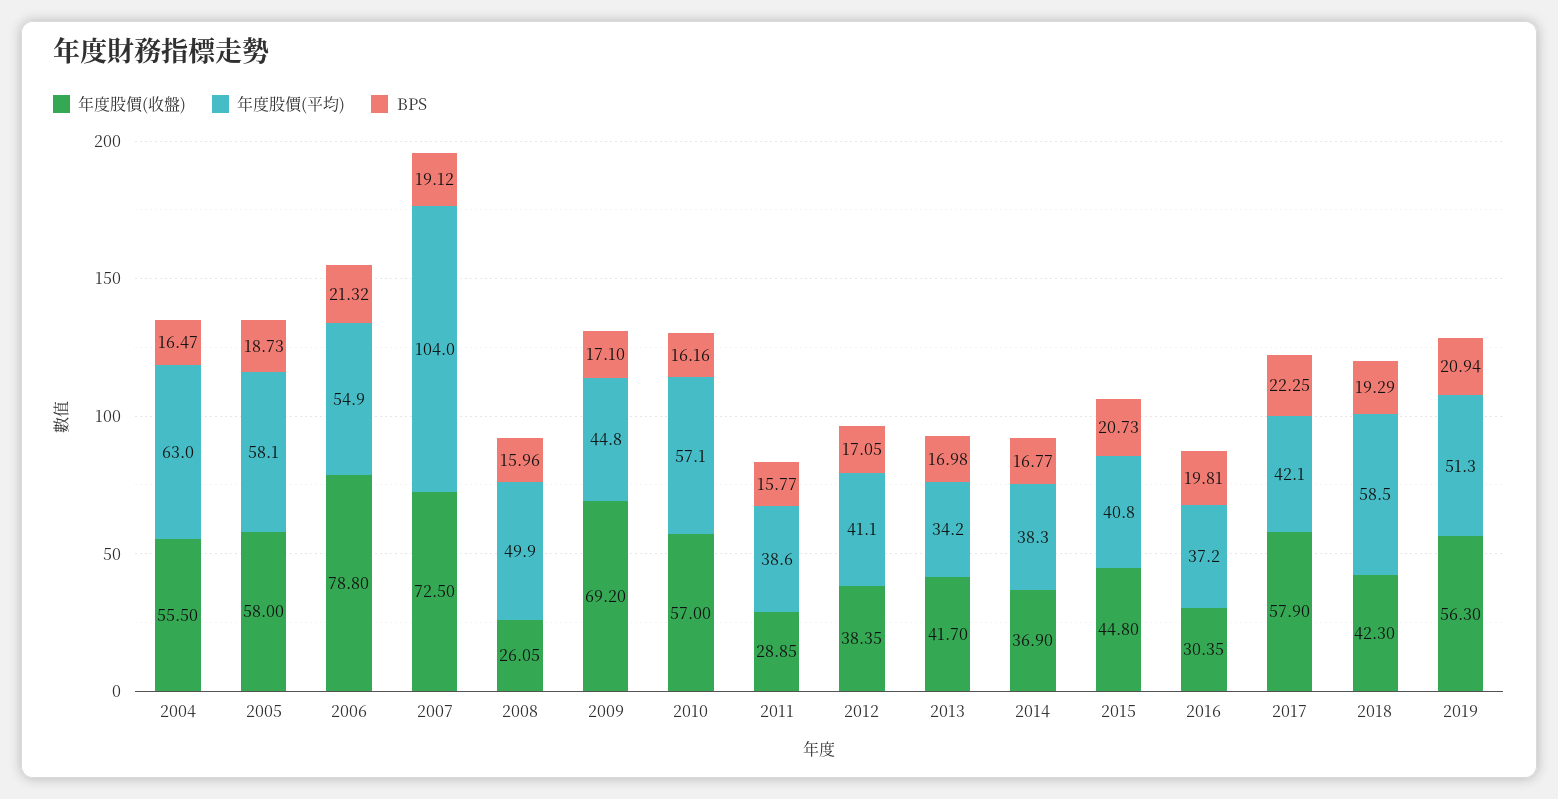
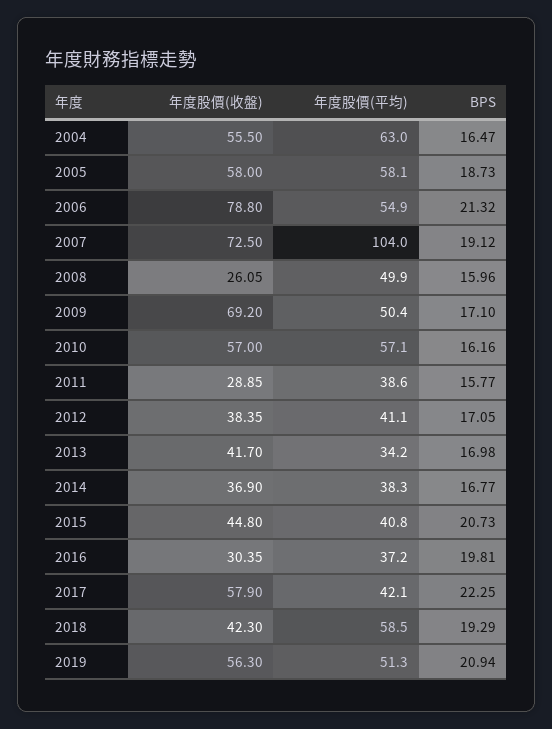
年度股價(平均), 2009: 44.8 -> 50.4

